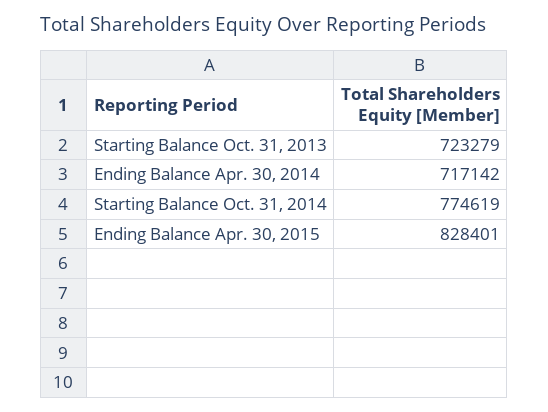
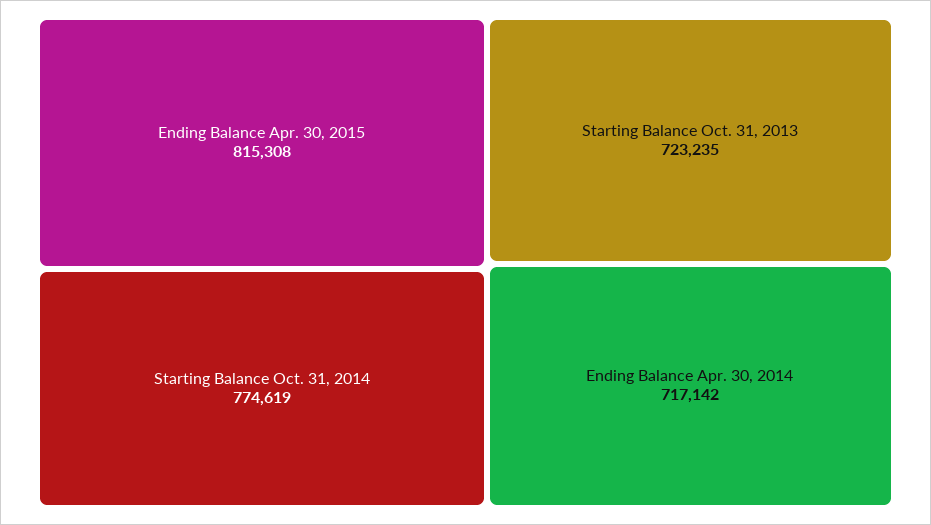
Starting Balance Oct. 31, 2013: 723279 -> 723235
Ending Balance Apr. 30, 2015: 828401 -> 815308

